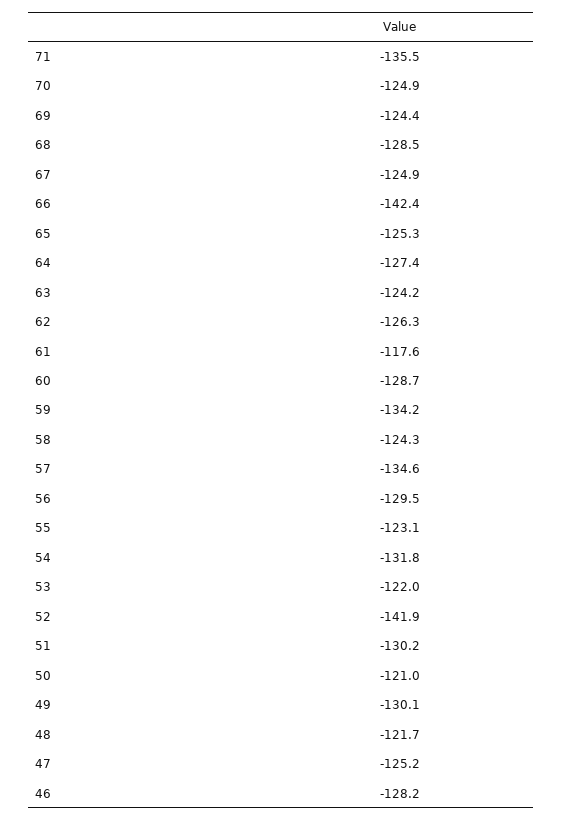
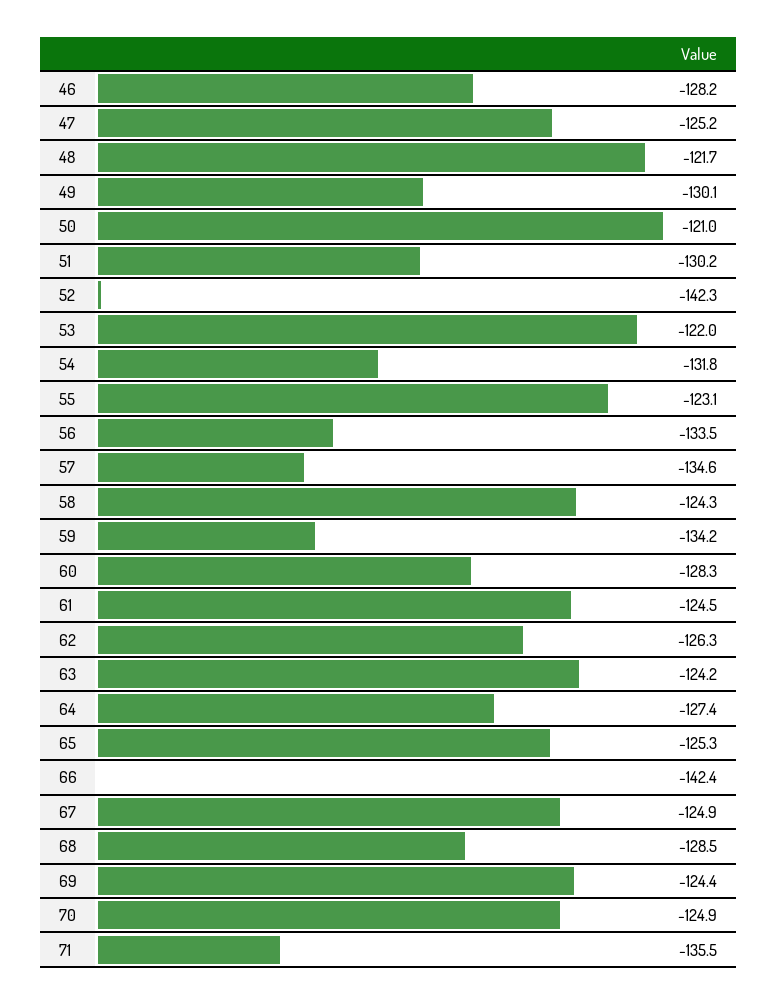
61: -117.6 -> -124.5
60: -128.7 -> -128.3
56: -129.5 -> -133.5
52: -141.9 -> -142.3

